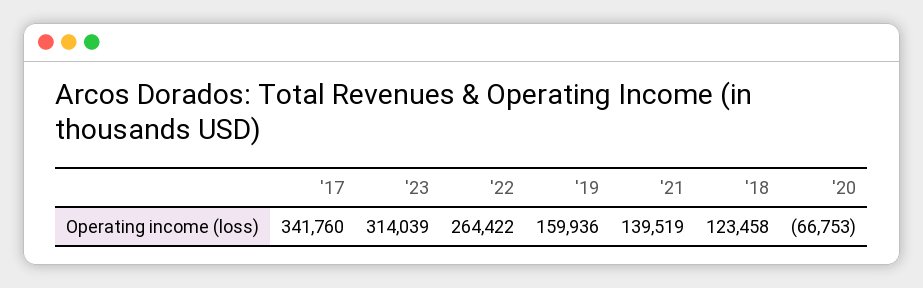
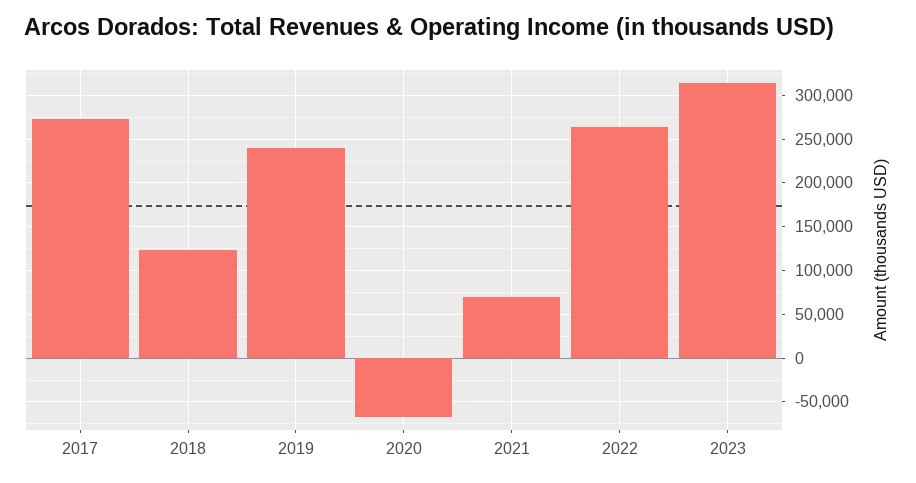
'17: 341760 -> 270000
'19: 159936 -> 240000
'21: 139519 -> 70000

